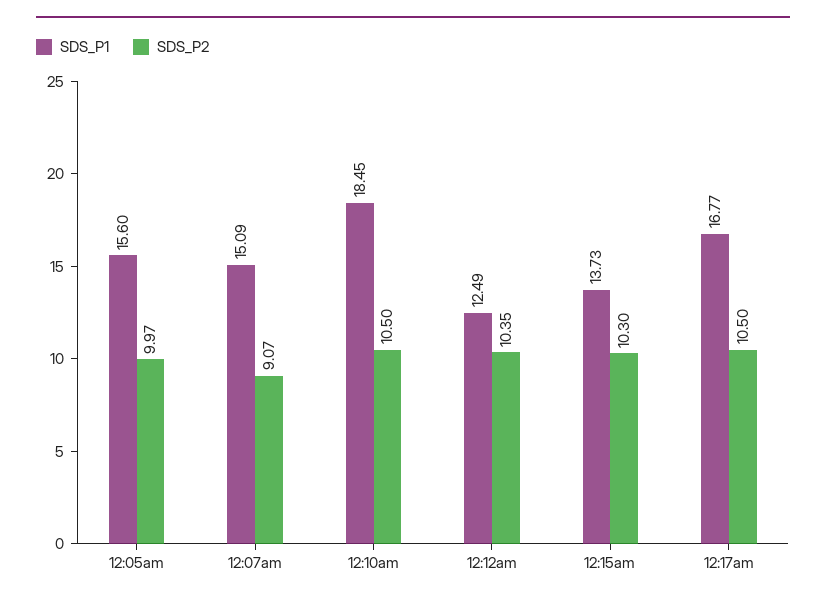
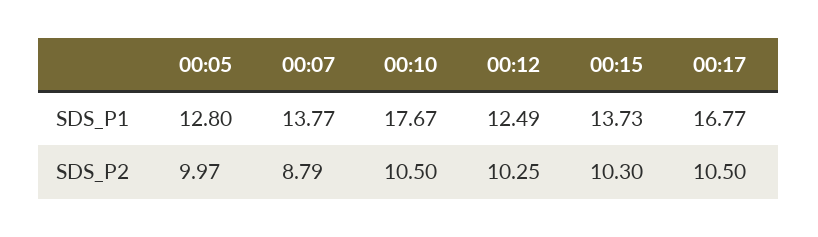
SDS_P1, 12:05am: 15.6 -> 12.8
SDS_P1, 12:07am: 15.09 -> 13.77
SDS_P2, 12:07am: 9.07 -> 8.79
SDS_P1, 12:10am: 18.45 -> 17.67
SDS_P2, 12:12am: 10.35 -> 10.25

